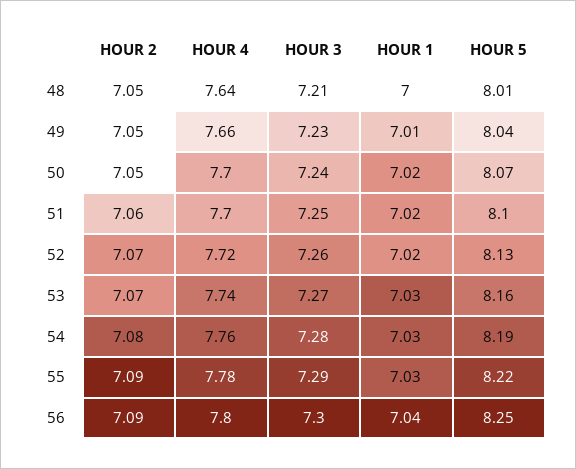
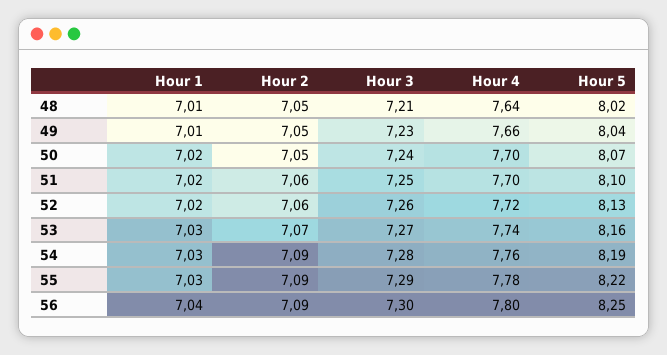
HOUR 1, 48: 7 -> 7.01
HOUR 5, 48: 8.01 -> 8.02
HOUR 2, 52: 7.07 -> 7.06
HOUR 2, 54: 7.08 -> 7.09

